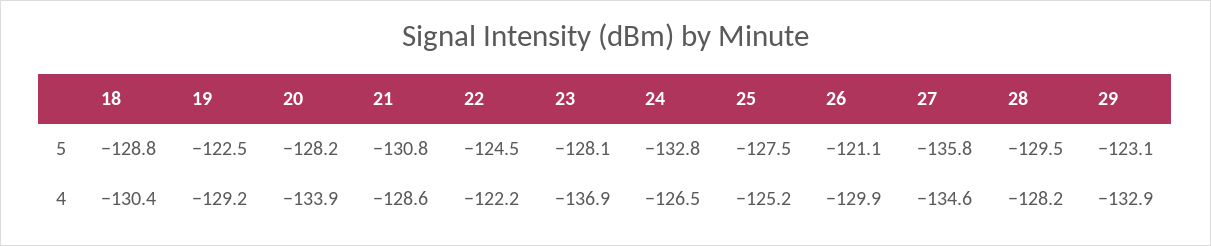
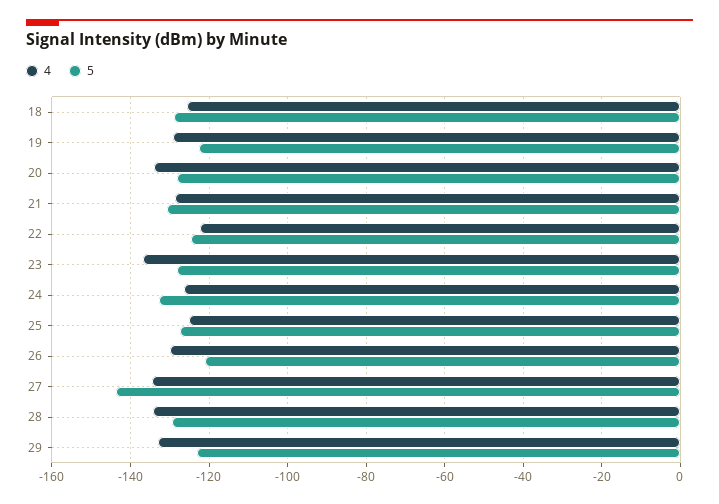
5, 27: -135.8 -> -144
4, 18: -130.4 -> -126
4, 28: -128.2 -> -134

